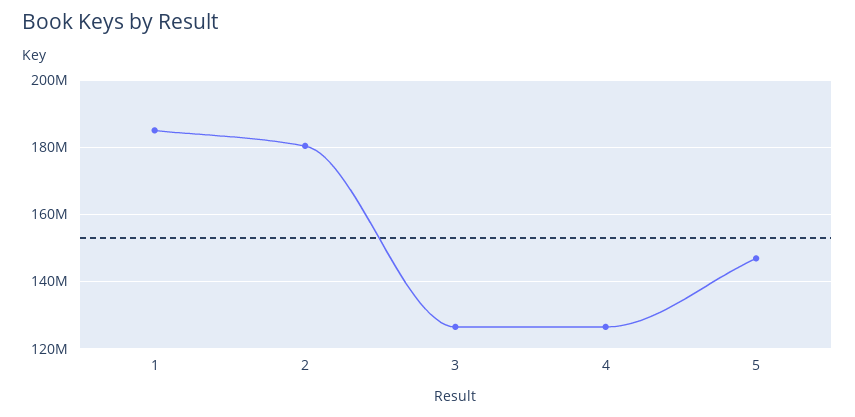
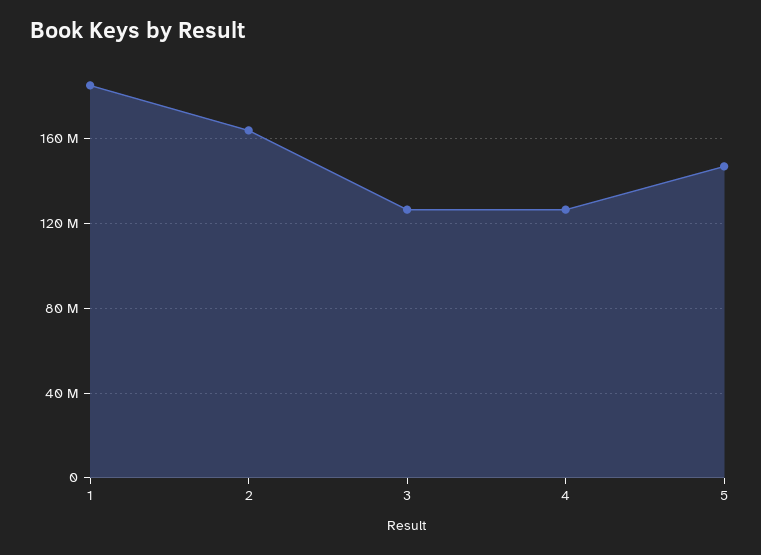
2: 180000000 -> 165000000

